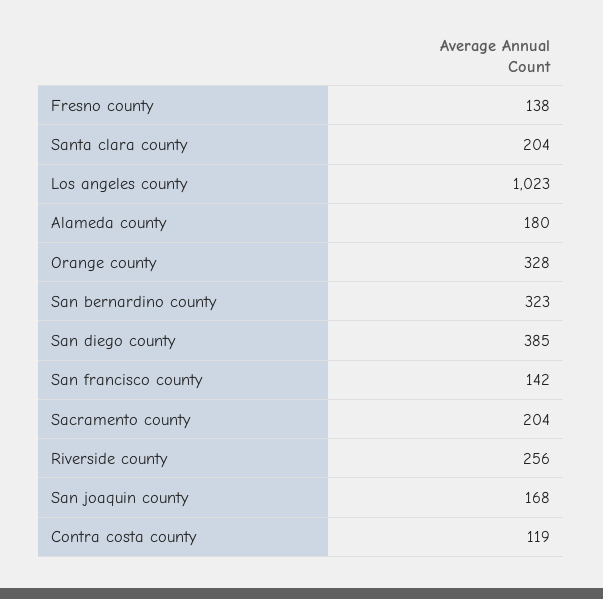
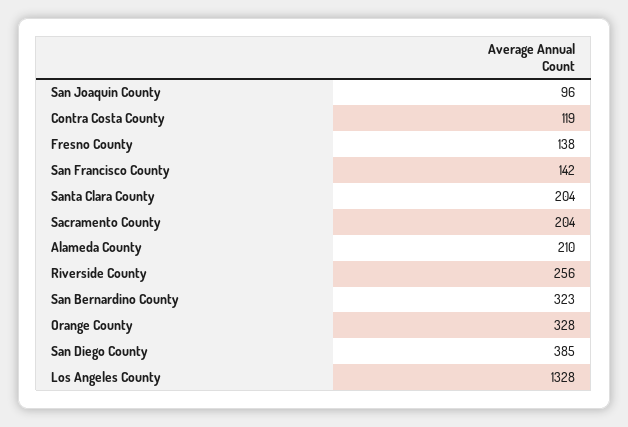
Los angeles county: 1023 -> 1328
Alameda county: 180 -> 210
San joaquin county: 168 -> 96

